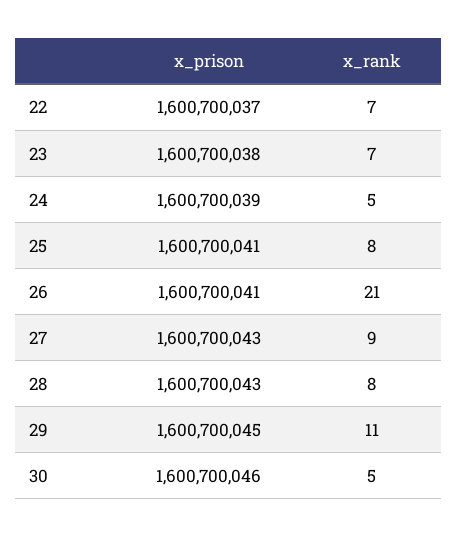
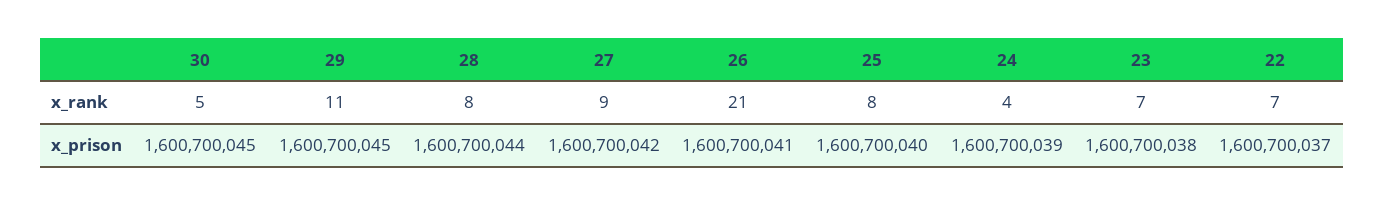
x_rank, 24: 5 -> 4
x_prison, 25: 1600700041 -> 1600700040
x_prison, 27: 1600700043 -> 1600700042
x_prison, 28: 1600700043 -> 1600700044
x_prison, 30: 1600700046 -> 1600700045

